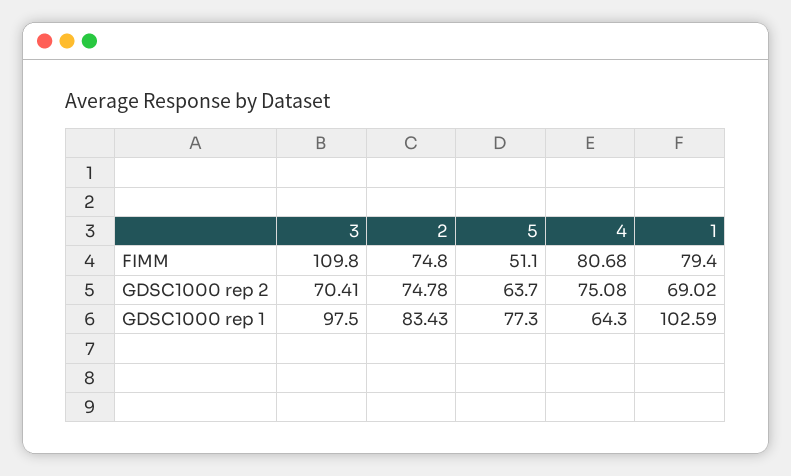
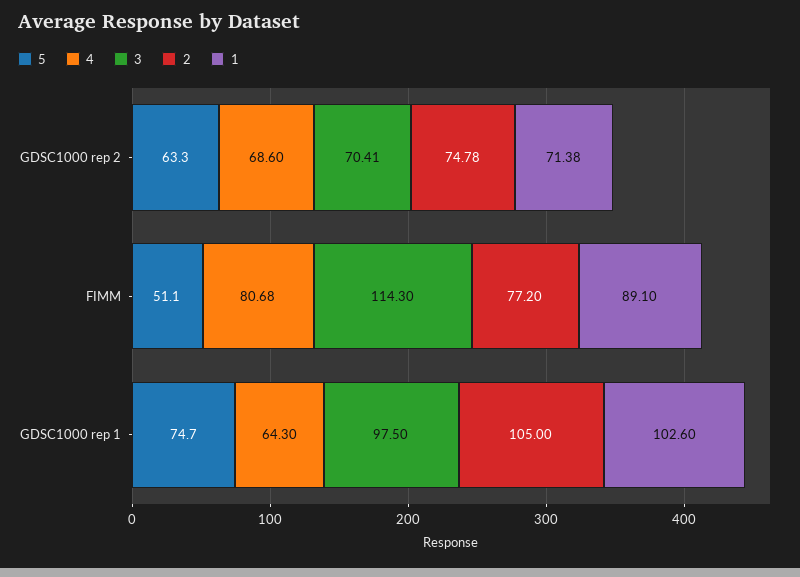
3, FIMM: 109.8 -> 114.3
2, FIMM: 74.8 -> 77.2
1, FIMM: 79.4 -> 89.1
5, GDSC1000 rep 2: 63.7 -> 63.3
4, GDSC1000 rep 2: 75.08 -> 68.6
1, GDSC1000 rep 2: 69.02 -> 71.38
2, GDSC1000 rep 1: 83.43 -> 105
5, GDSC1000 rep 1: 77.3 -> 74.7
1, GDSC1000 rep 1: 102.59 -> 102.6

